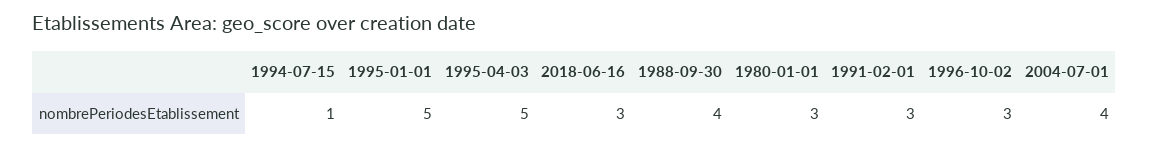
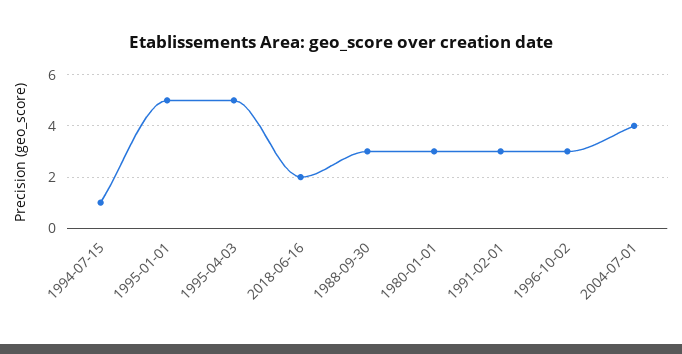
2018-06-16: 3 -> 2
1988-09-30: 4 -> 3

